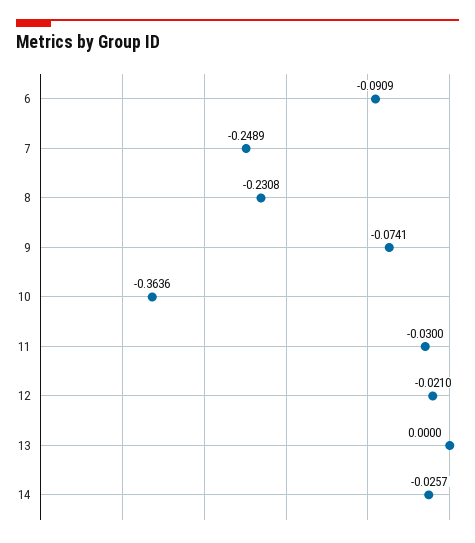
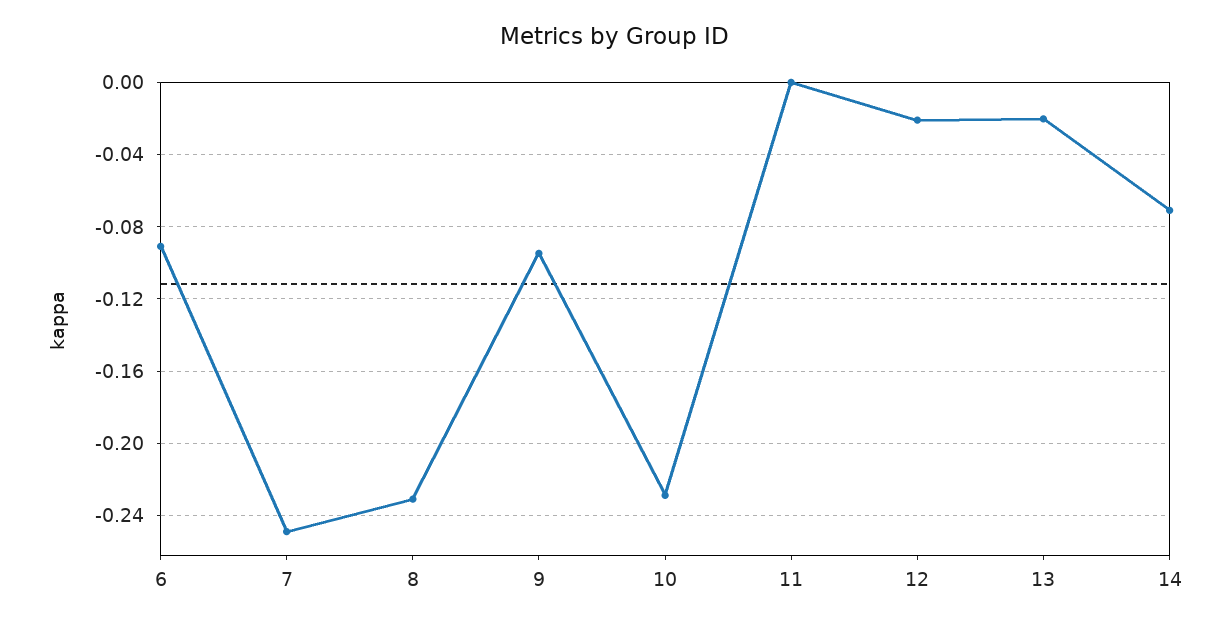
9: -0.0741 -> -0.095
10: -0.3636 -> -0.23
11: -0.03 -> 0
13: 0 -> -0.02
14: -0.0257 -> -0.07

